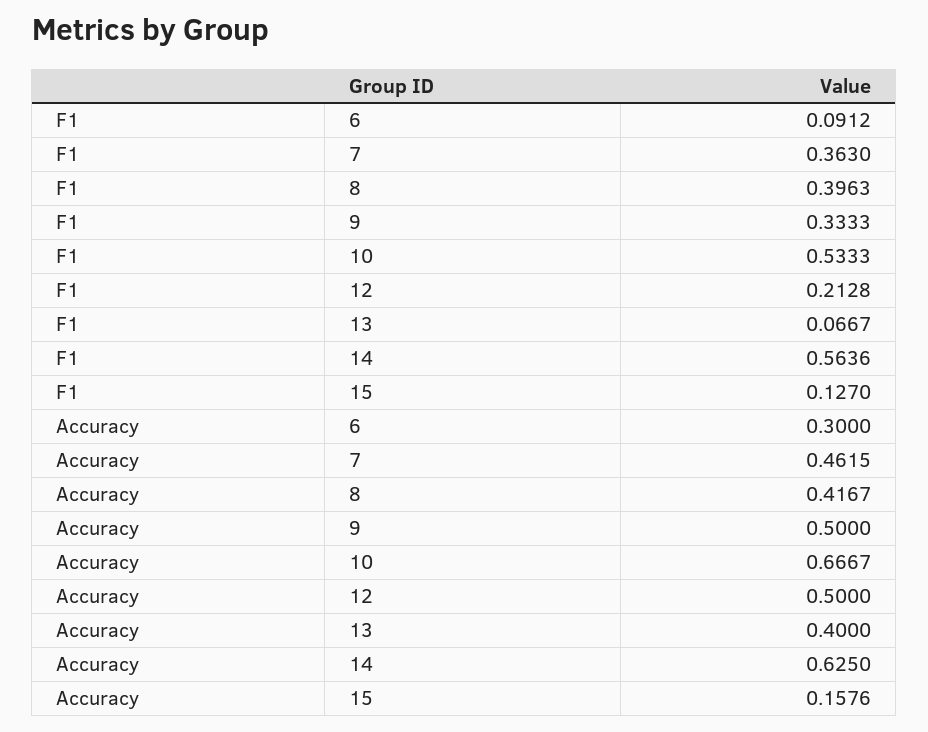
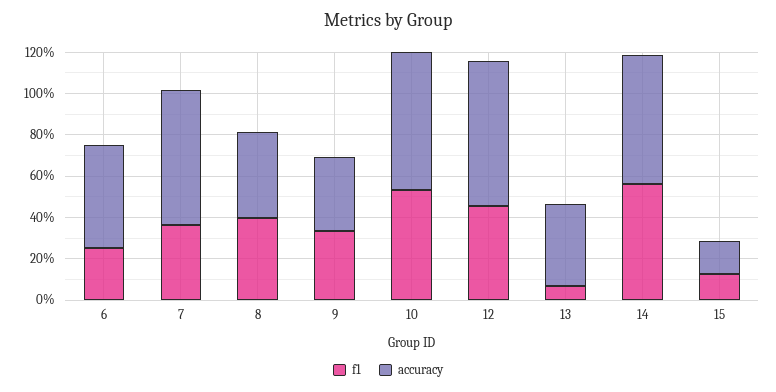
F1, 6: 0.0912 -> 0.25
F1, 12: 0.2128 -> 0.45
Accuracy, 6: 0.3 -> 0.5
Accuracy, 7: 0.4615 -> 0.65
Accuracy, 9: 0.5 -> 0.35
Accuracy, 12: 0.5 -> 0.7

